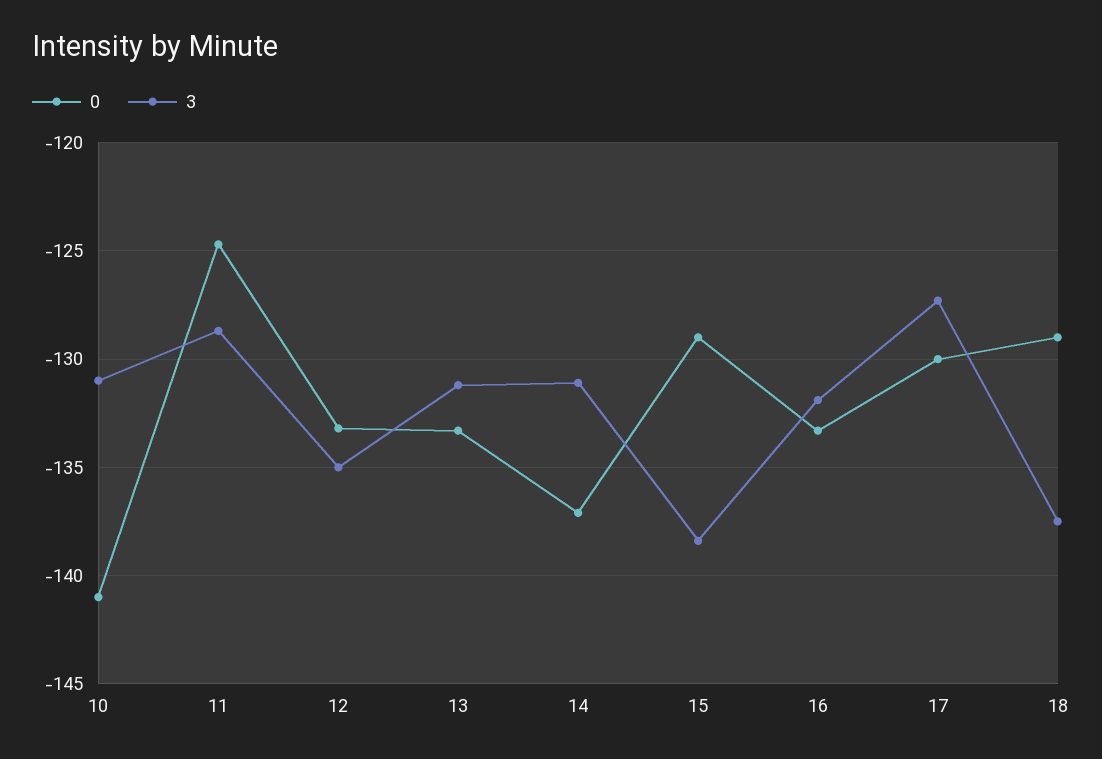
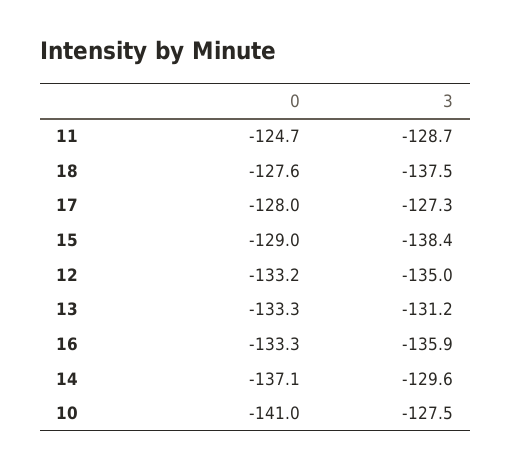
3, 10: -131 -> -127.5
3, 14: -131 -> -129.6
3, 16: -132 -> -135.9
0, 17: -130 -> -128
0, 18: -129 -> -127.6

